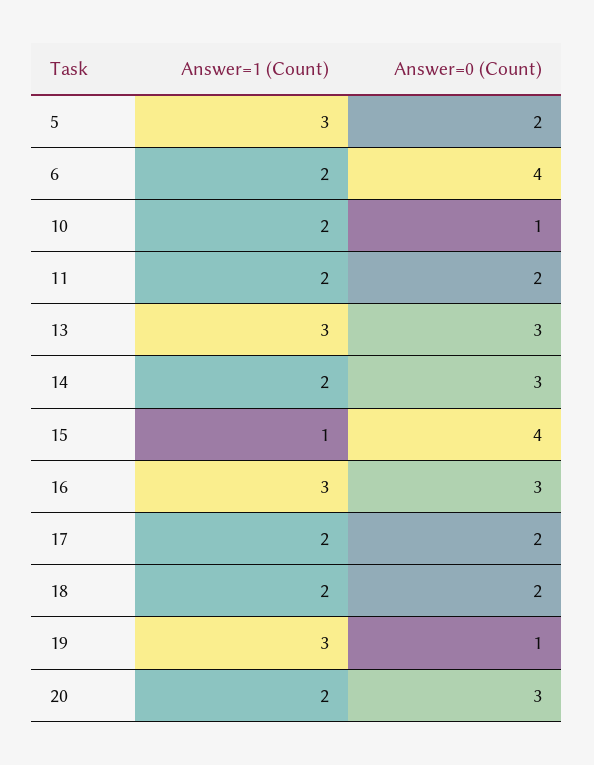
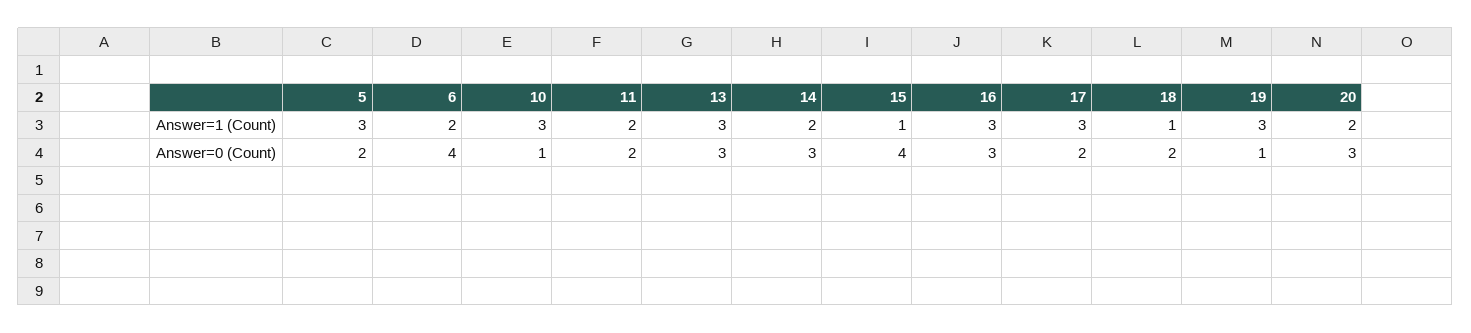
Answer=1 (Count), 10: 2 -> 3
Answer=1 (Count), 17: 2 -> 3
Answer=1 (Count), 18: 2 -> 1

